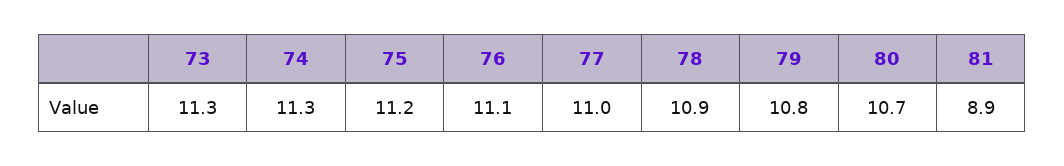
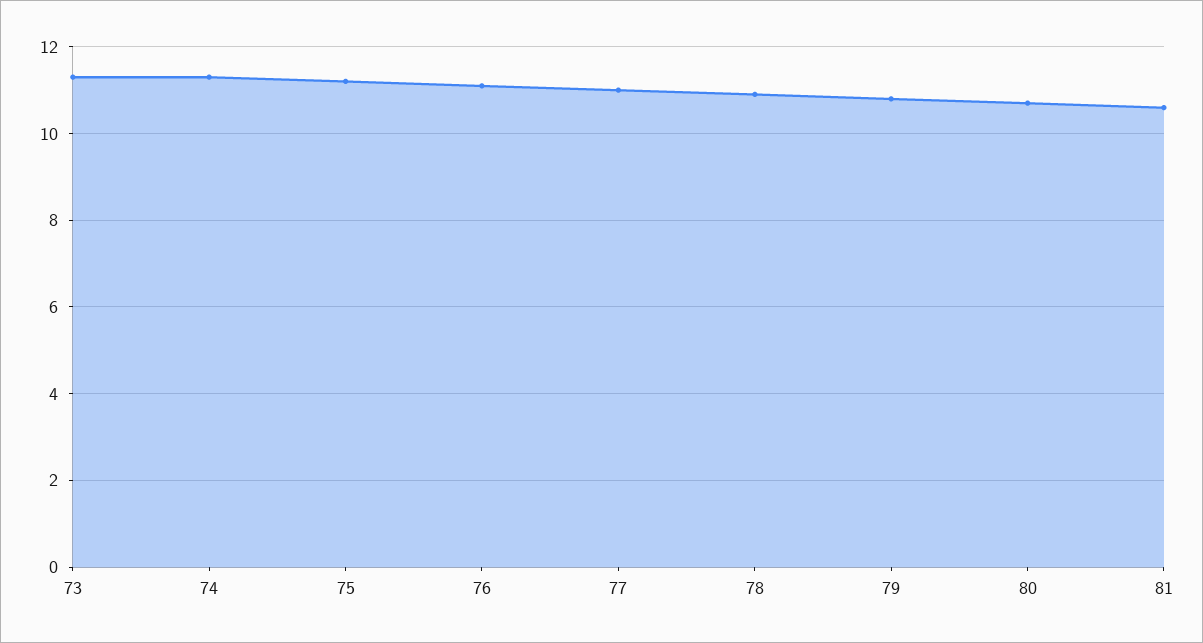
81: 8.9 -> 10.5

